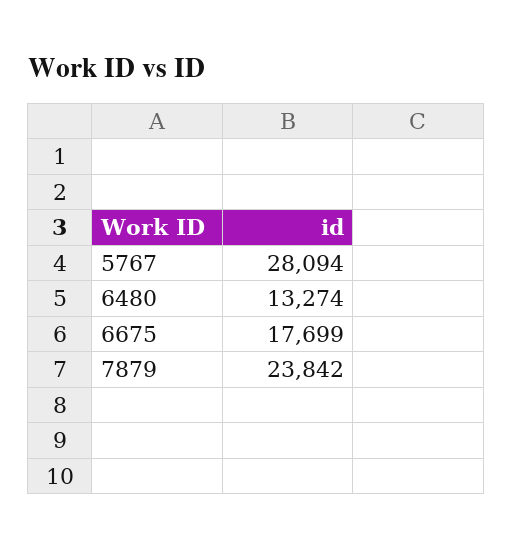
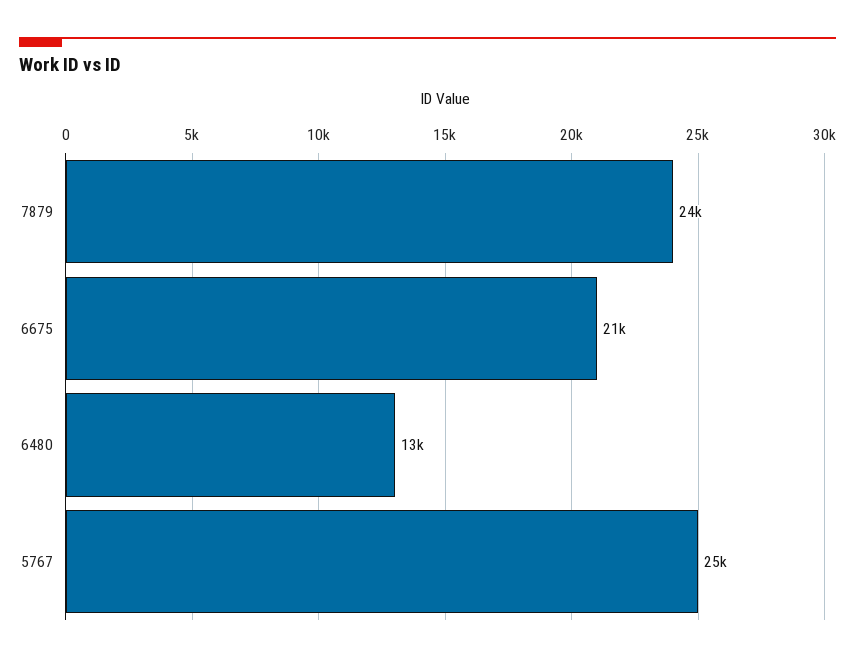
5767: 28094 -> 25000
6675: 17699 -> 21000

